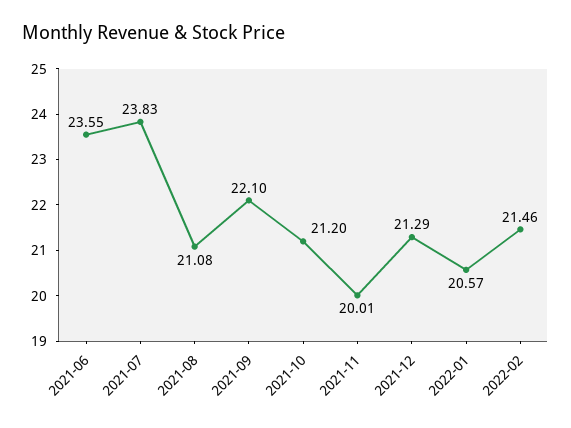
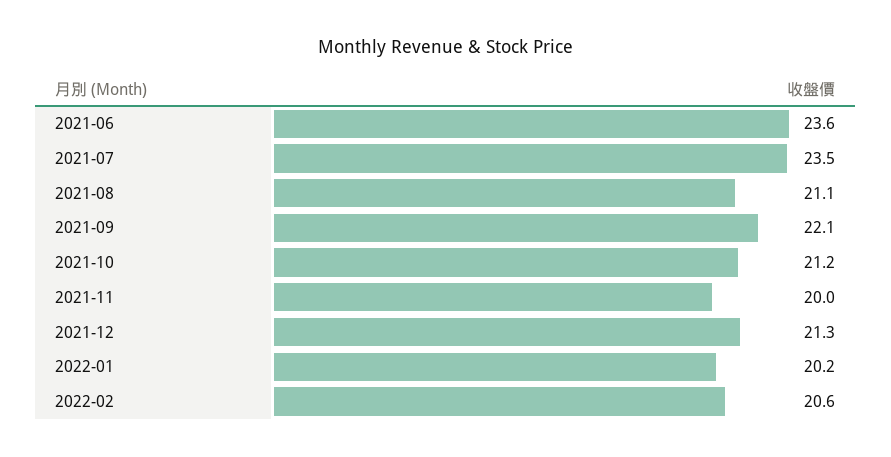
2021-07: 23.83 -> 23.5
2022-01: 20.57 -> 20.2
2022-02: 21.46 -> 20.6

